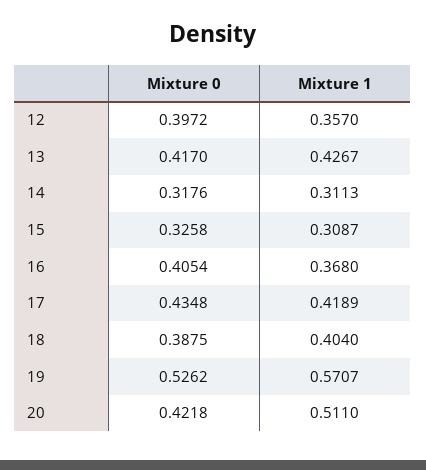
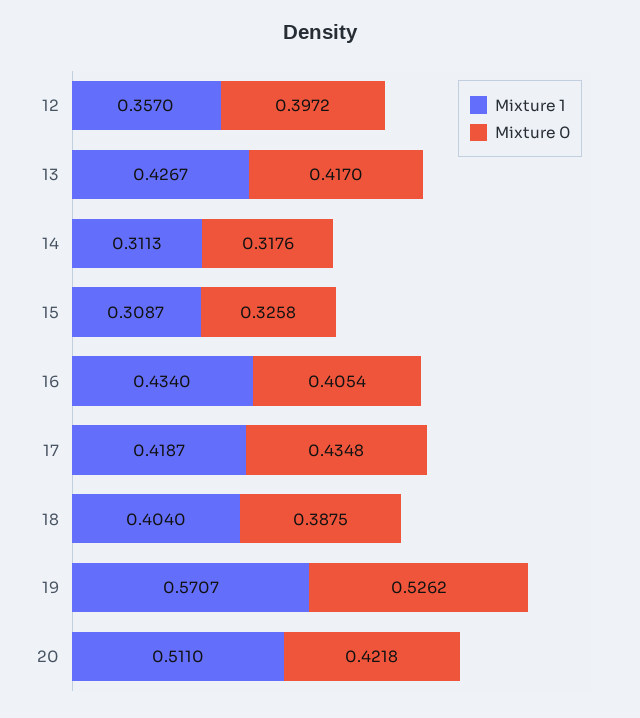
Mixture 1, 16: 0.368 -> 0.434
Mixture 1, 17: 0.4189 -> 0.4187

